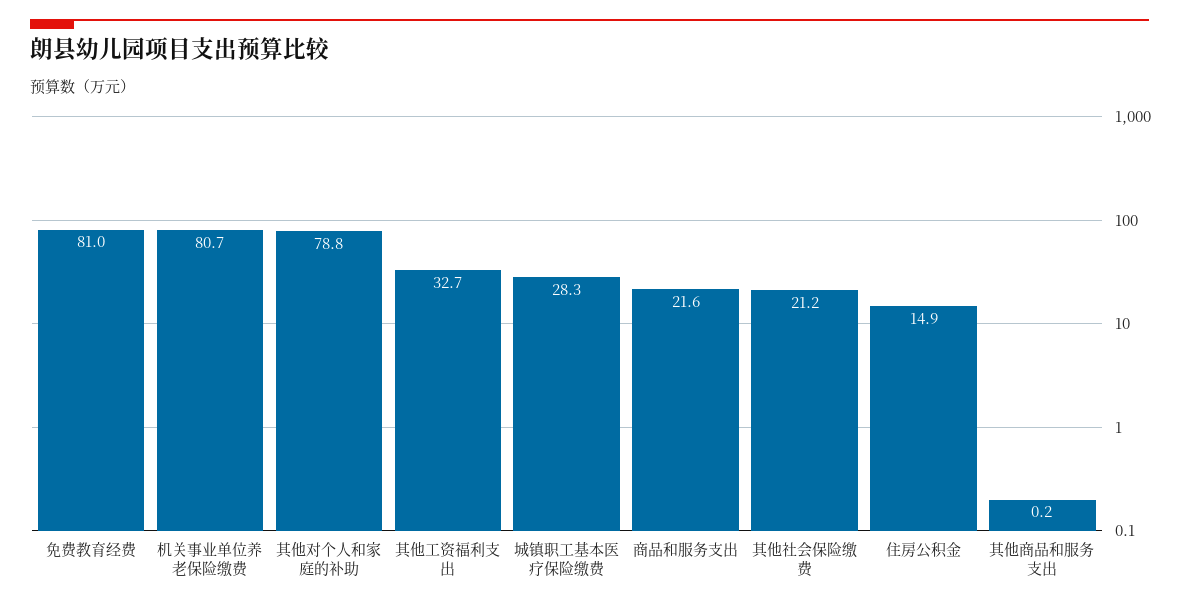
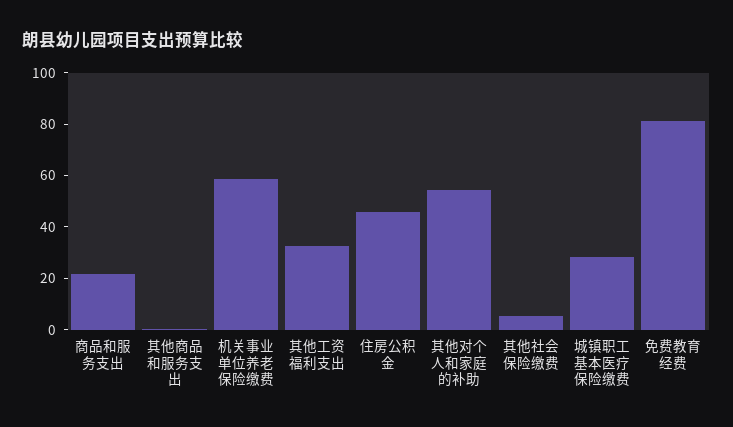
机关事业单位养老保险缴费: 80.7 -> 60
其他对个人和家庭的补助: 78.8 -> 55
其他社会保险缴费: 21.2 -> 5
住房公积金: 14.9 -> 45

